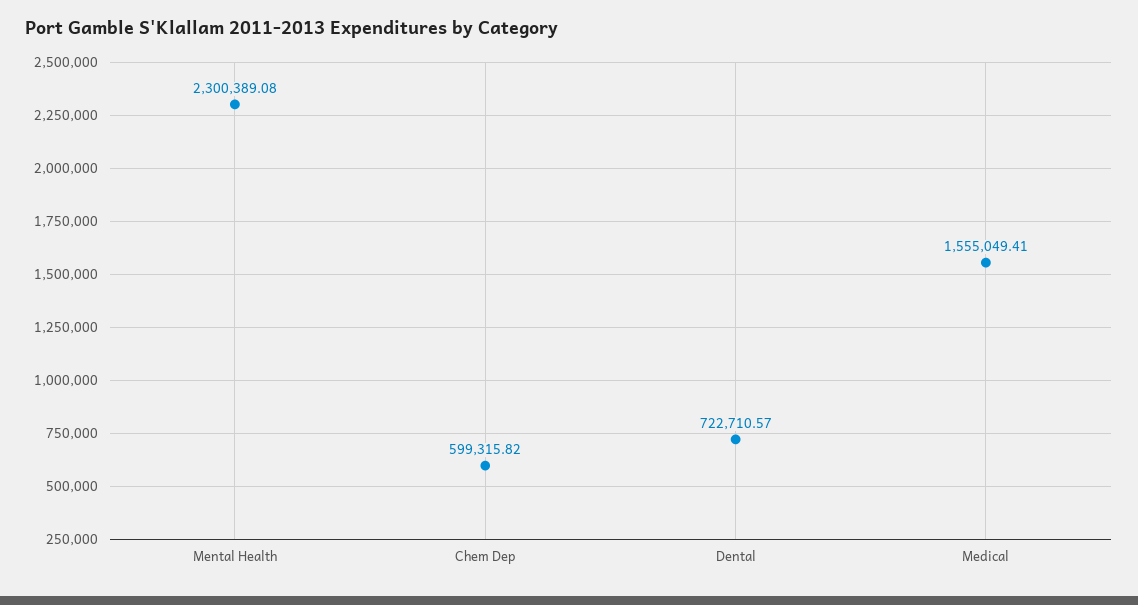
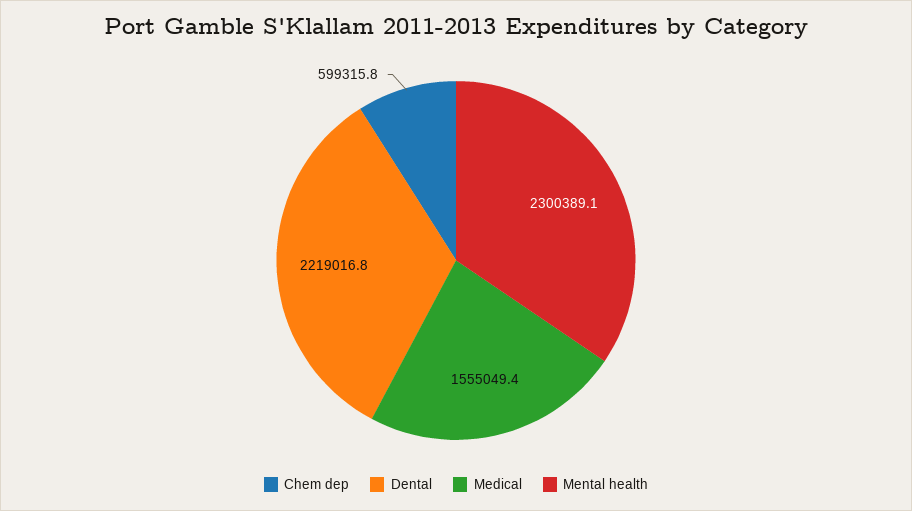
Dental: 722710.57 -> 2219016.8

